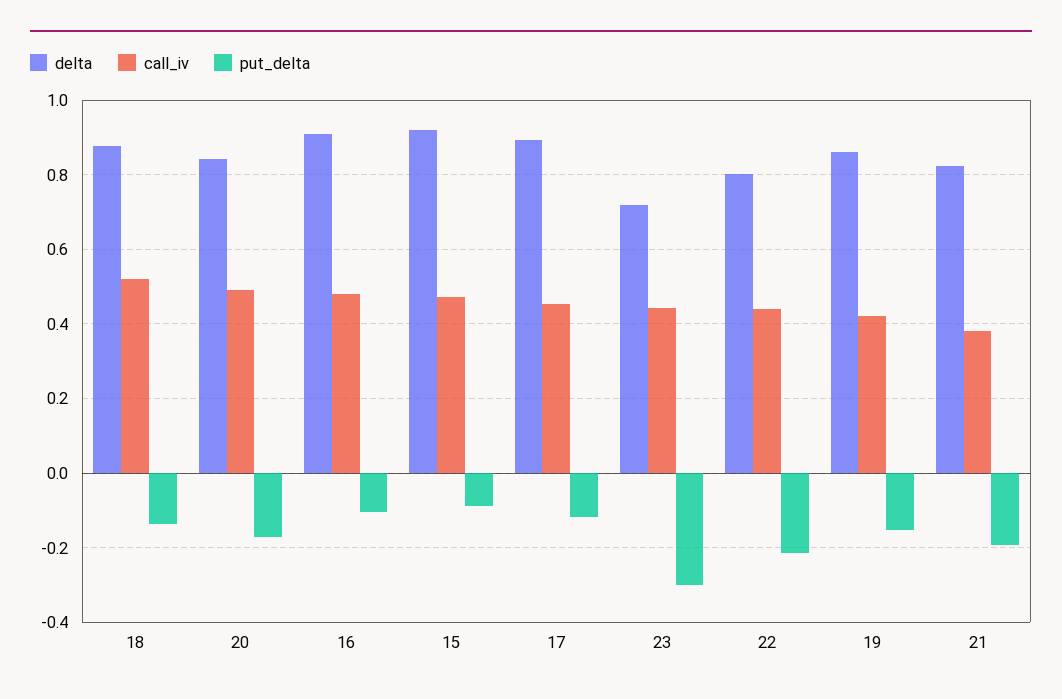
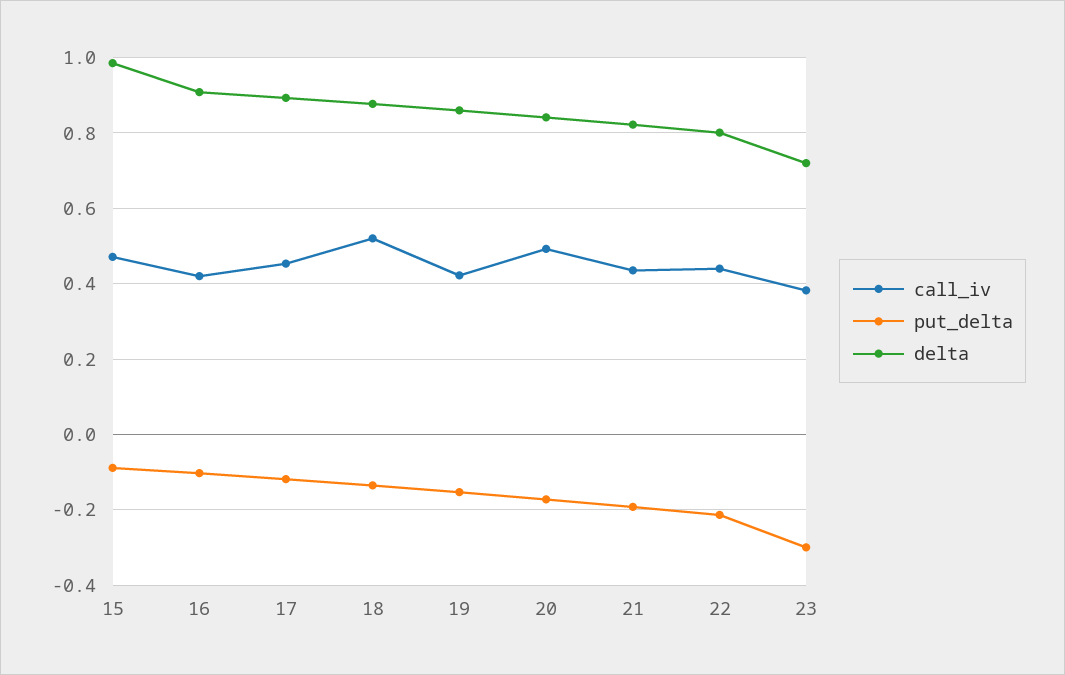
call_iv, 16: 0.48 -> 0.42
delta, 15: 0.92 -> 0.98
call_iv, 23: 0.44 -> 0.38
call_iv, 21: 0.38 -> 0.44

